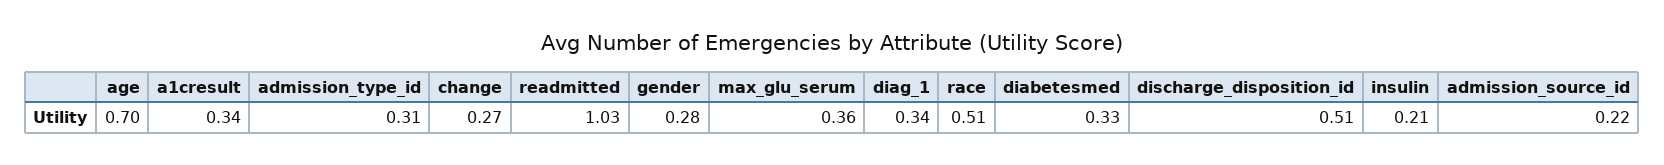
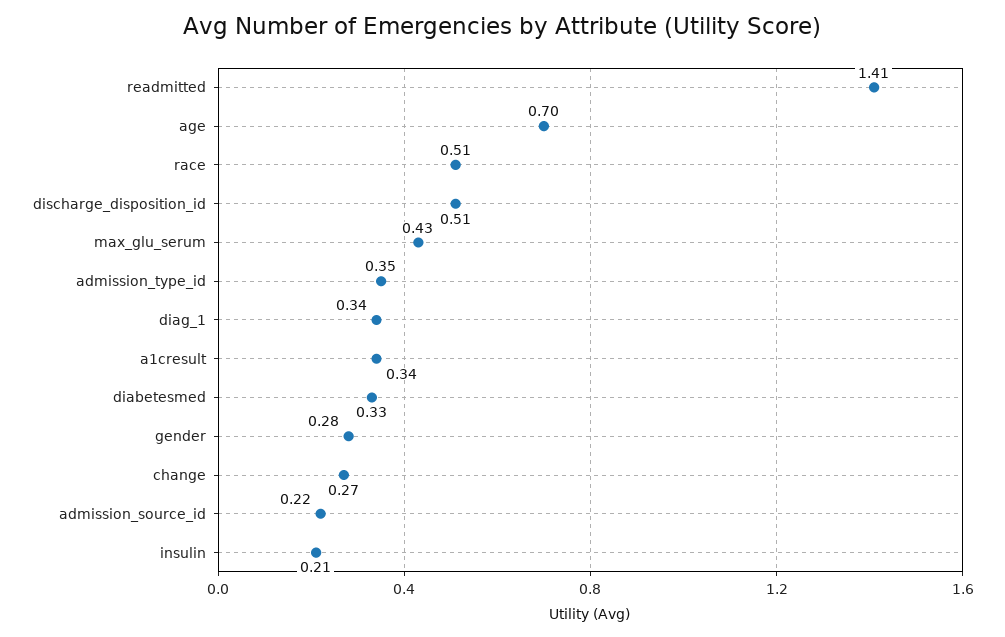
admission_type_id: 0.31 -> 0.35
readmitted: 1.03 -> 1.41
max_glu_serum: 0.36 -> 0.43

